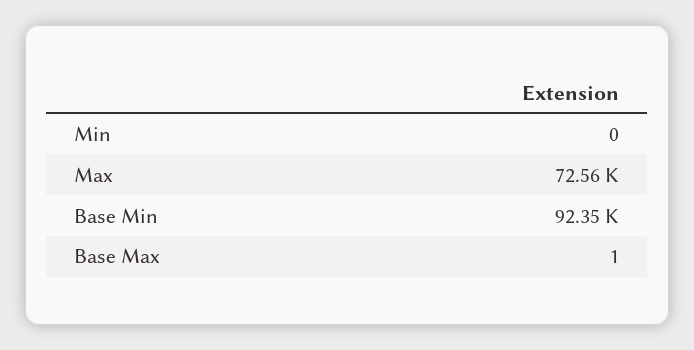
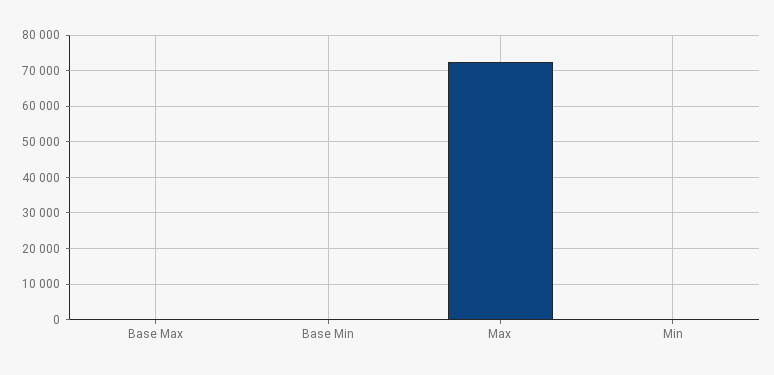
Base Min: 92350 -> 0

